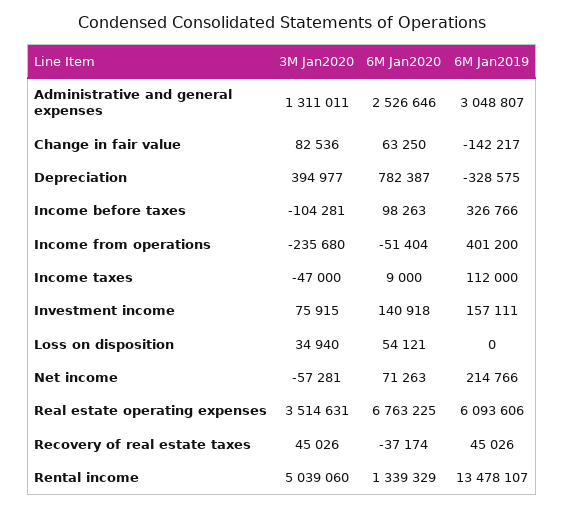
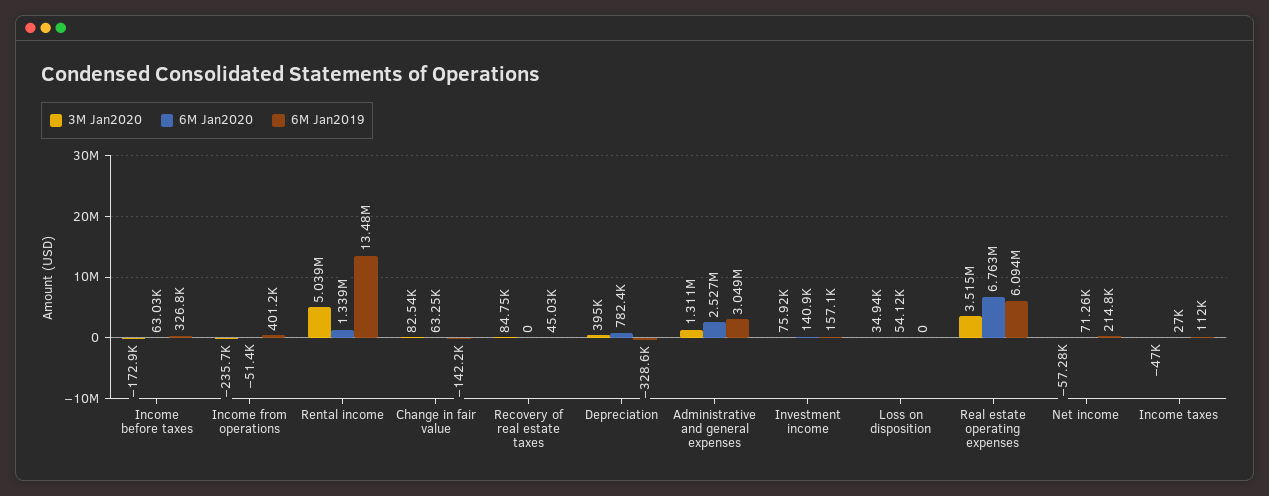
3M Jan2020, Income before taxes: -104281 -> -172900
6M Jan2020, Income before taxes: 98263 -> 63030
6M Jan2020, Income taxes: 9000 -> 27000
3M Jan2020, Recovery of real estate taxes: 45026 -> 84750
6M Jan2020, Recovery of real estate taxes: -37174 -> 0

